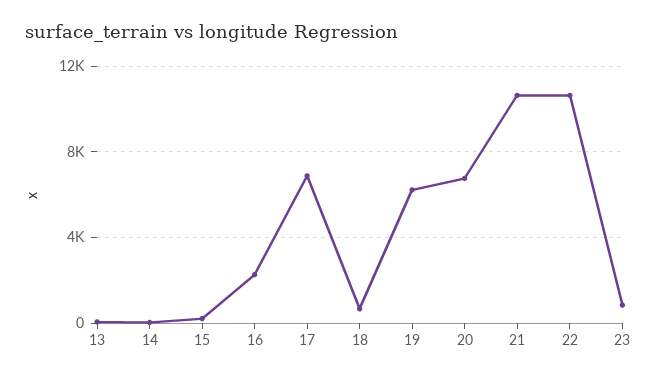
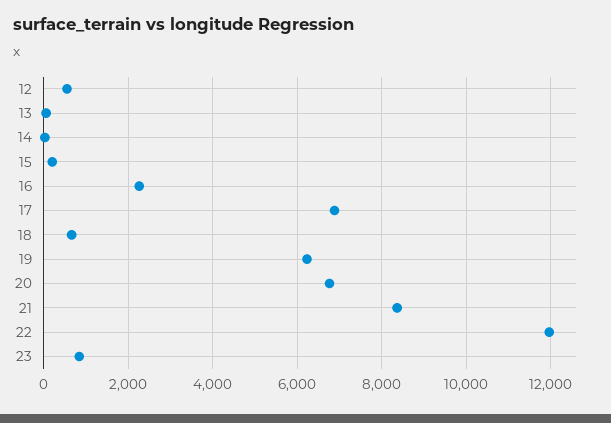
21: 10500 -> 8400
22: 10500 -> 12000
12: none -> 600

